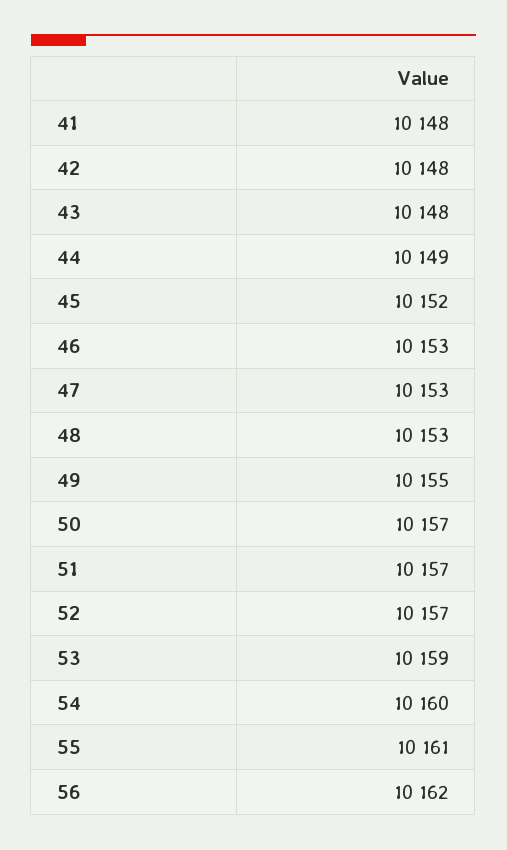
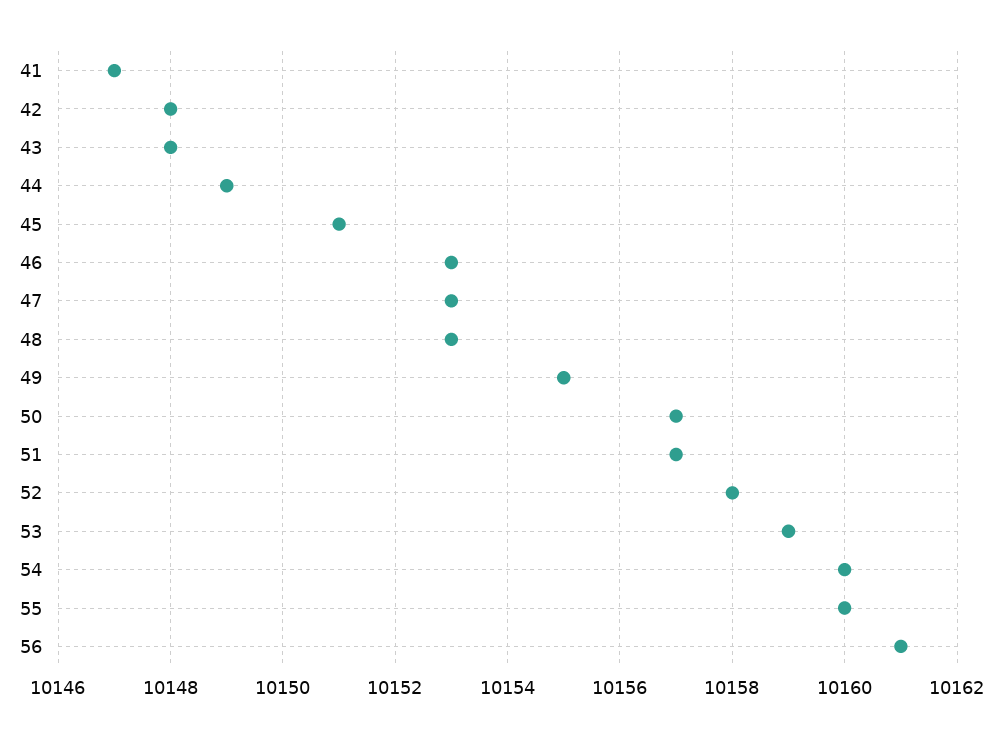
41: 10148 -> 10147
45: 10152 -> 10151
52: 10157 -> 10158
55: 10161 -> 10160
56: 10162 -> 10161

